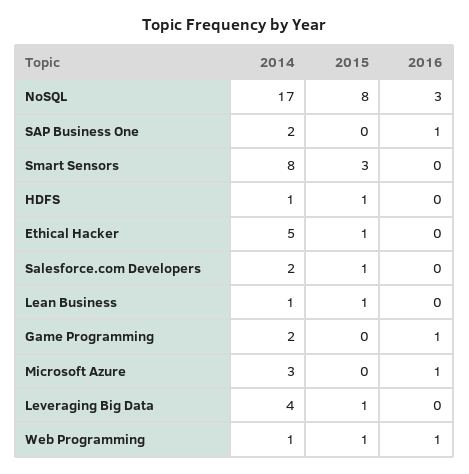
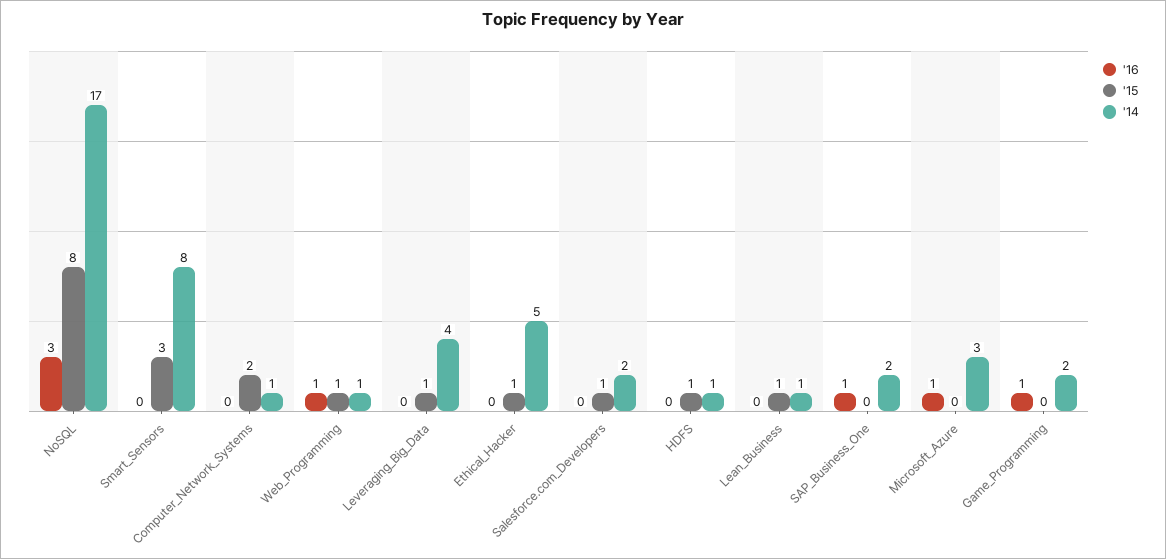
2016, Computer_Network_Systems: none -> 0
2015, Computer_Network_Systems: none -> 2
2014, Computer_Network_Systems: none -> 1

